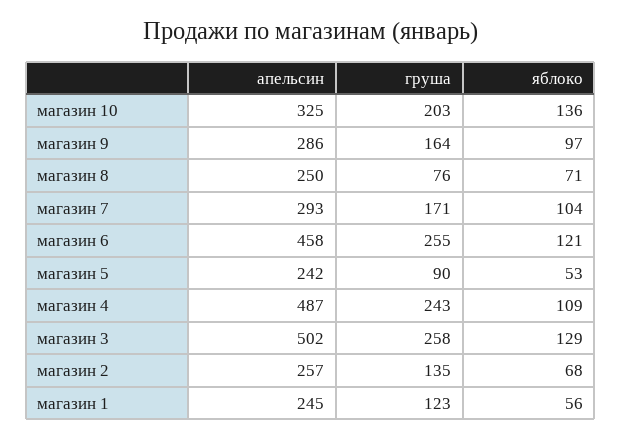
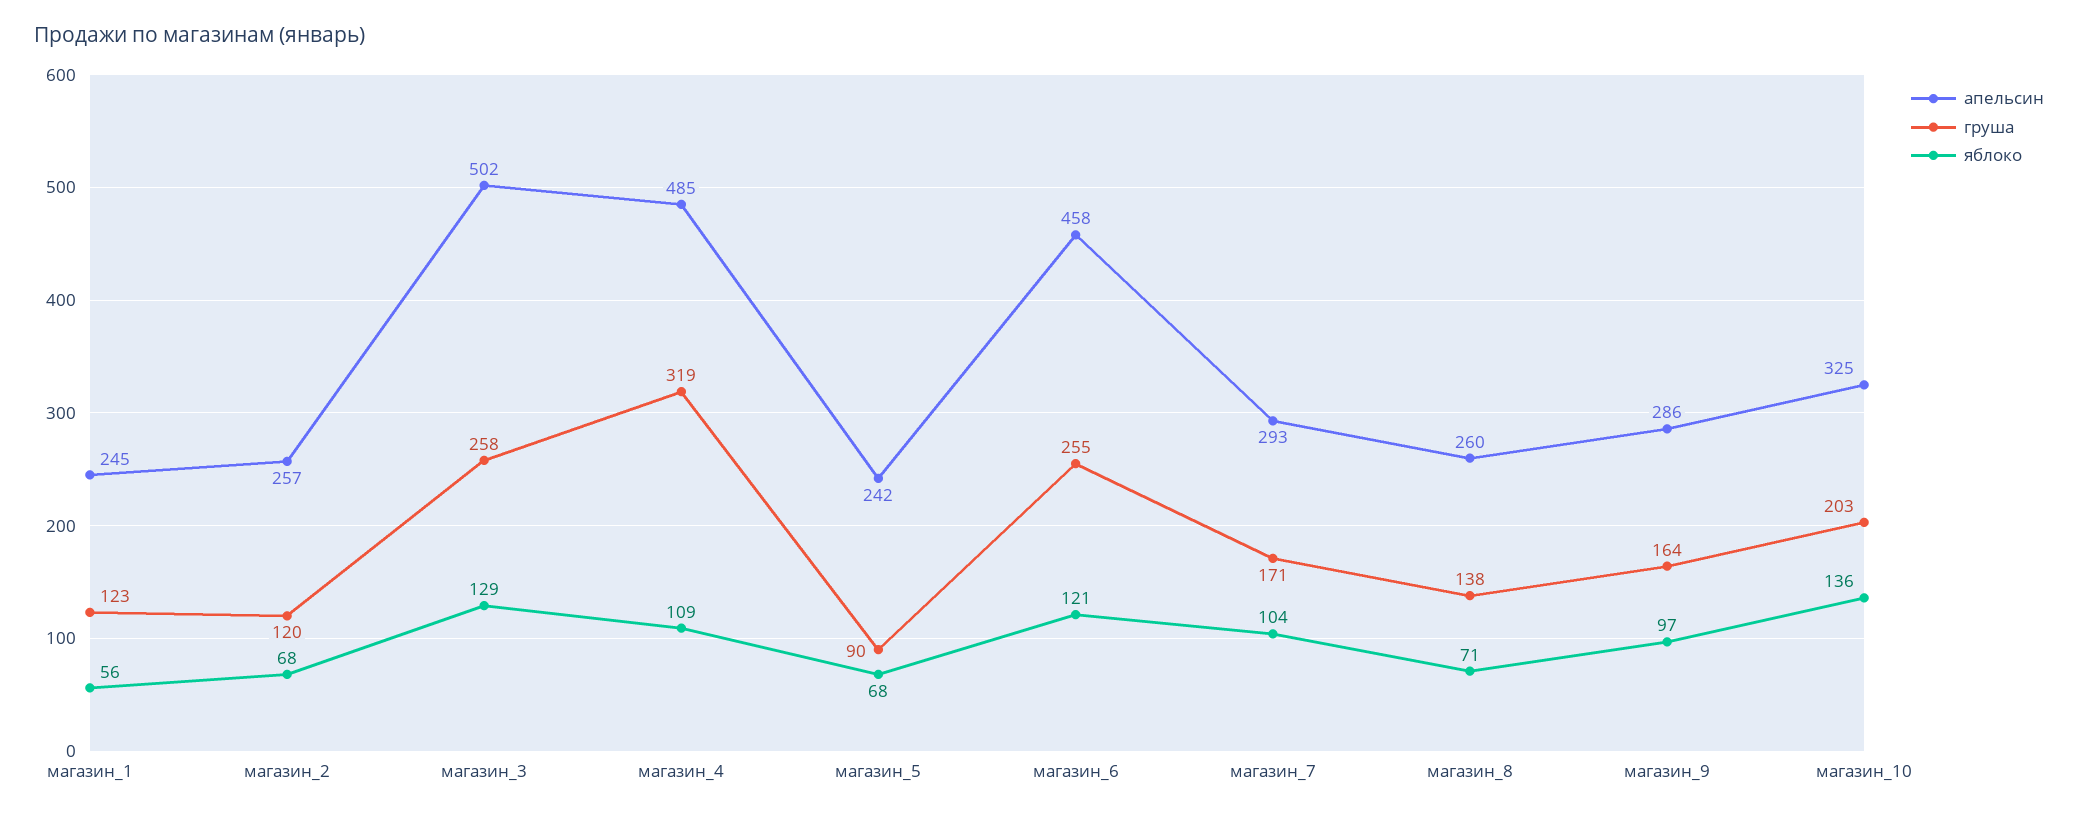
апельсин, магазин 8: 250 -> 260
груша, магазин 8: 76 -> 138
яблоко, магазин 5: 53 -> 68
апельсин, магазин 4: 487 -> 485
груша, магазин 4: 243 -> 319
груша, магазин 2: 135 -> 120

